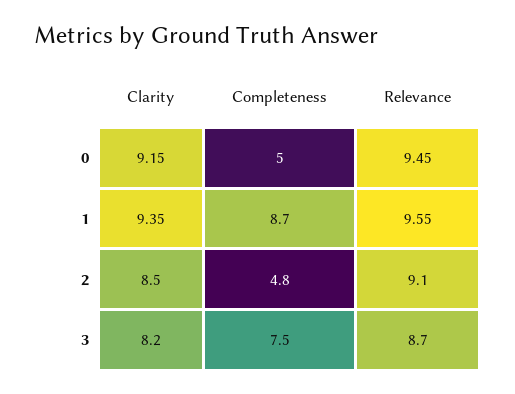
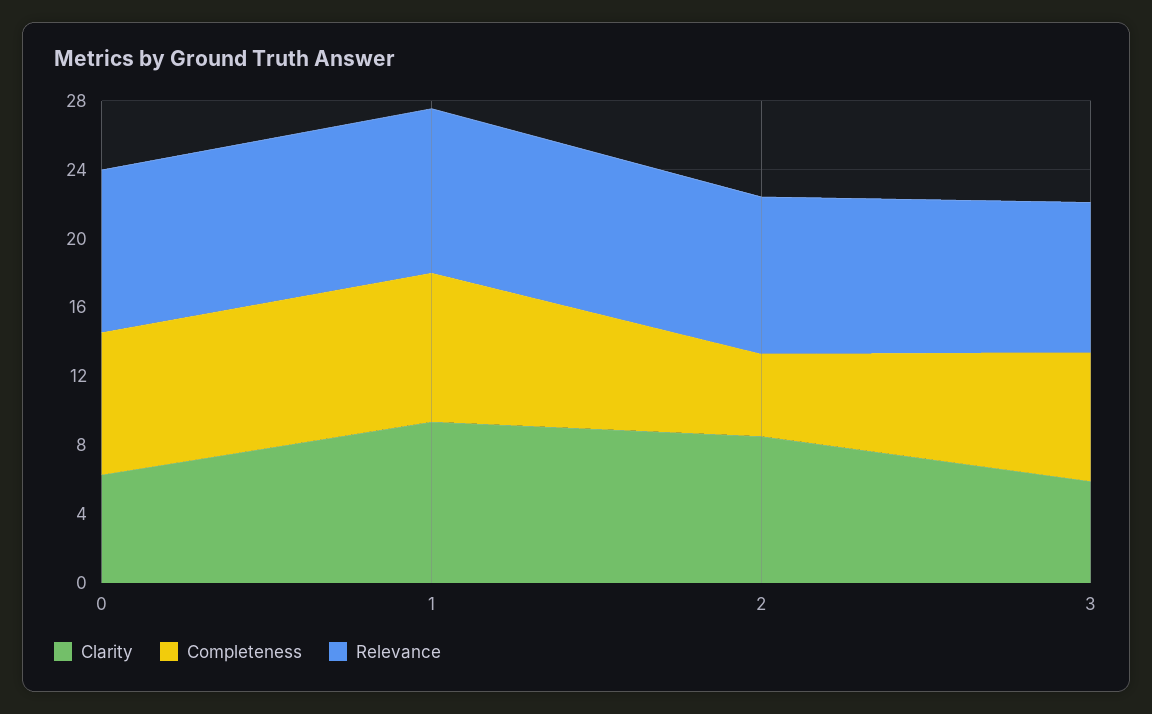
Clarity, 0: 9.15 -> 6
Completeness, 0: 5 -> 8
Clarity, 3: 8.2 -> 6

